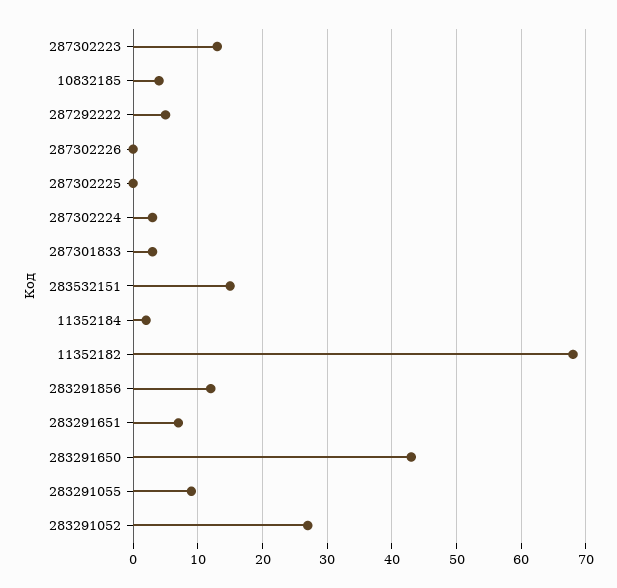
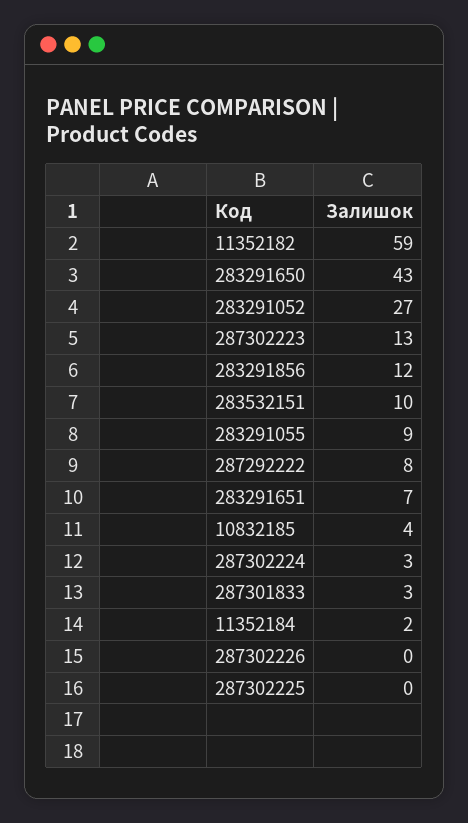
287292222: 5 -> 8
283532151: 15 -> 10
11352182: 68 -> 59

